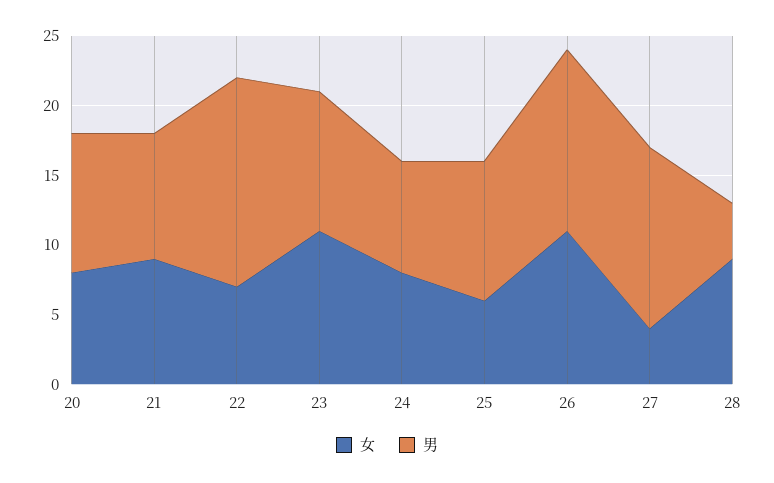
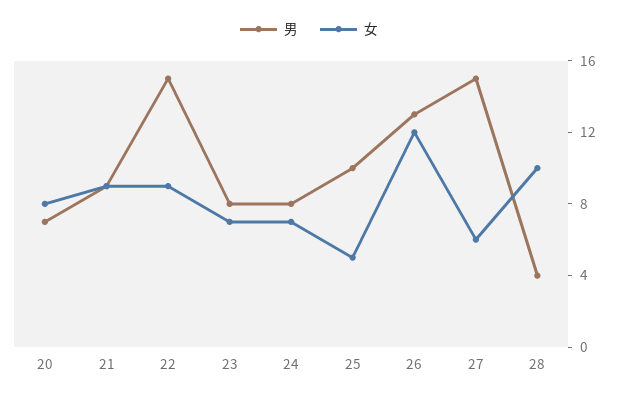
男, 20: 10 -> 7
女, 22: 7 -> 9
女, 23: 11 -> 7
男, 23: 10 -> 8
女, 24: 8 -> 7
女, 25: 6 -> 5
女, 26: 11 -> 12
女, 27: 4 -> 6
男, 27: 13 -> 15
女, 28: 9 -> 10

